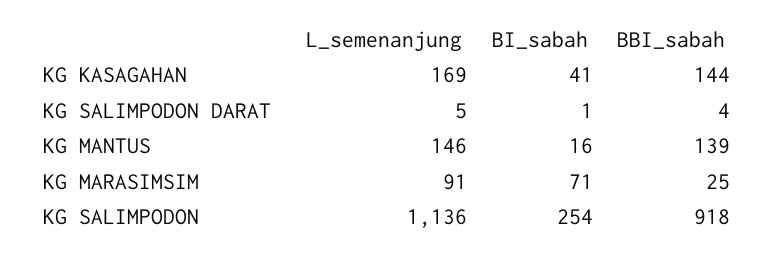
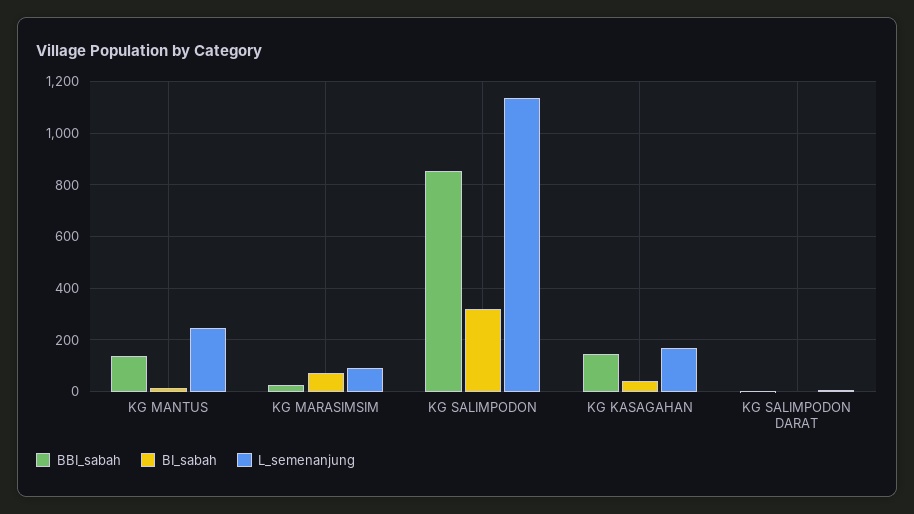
L_semenanjung, KG MANTUS: 146 -> 250
BI_sabah, KG SALIMPODON: 254 -> 325
BBI_sabah, KG SALIMPODON: 918 -> 850

